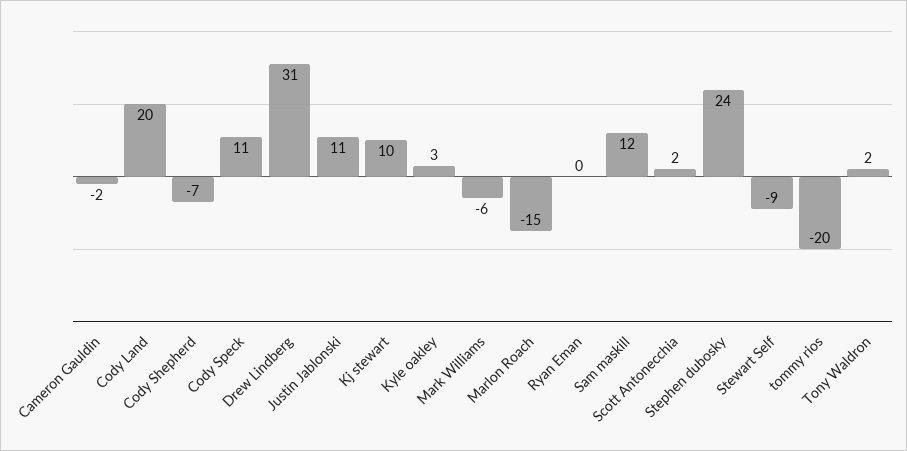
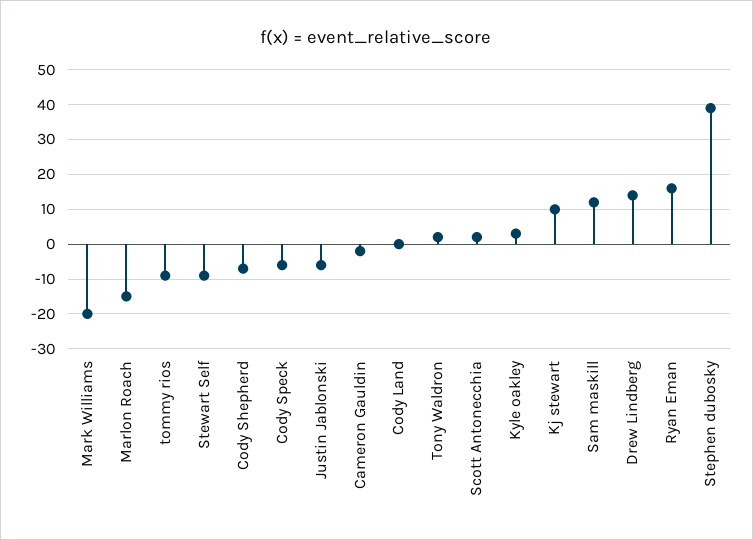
Cody Land: 20 -> 0
Cody Speck: 11 -> -5
Drew Lindberg: 31 -> 15
Justin Jablonski: 11 -> -5
Mark Williams: -6 -> -20
Ryan Eman: 0 -> 15
Stephen dubosky: 24 -> 40
tommy rios: -20 -> -10

